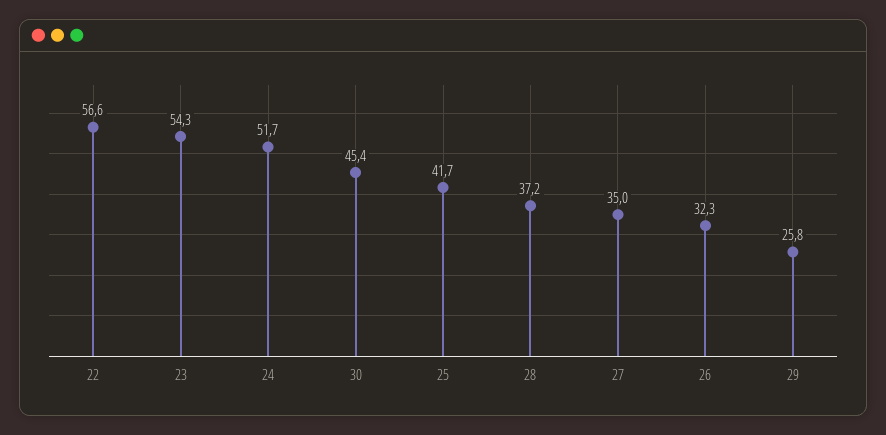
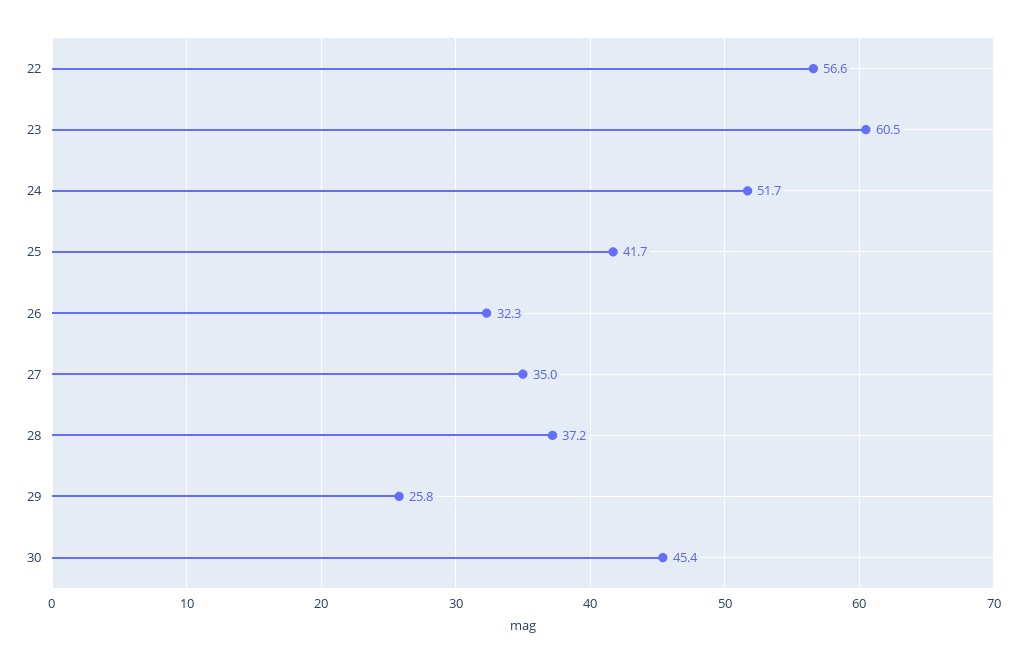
23: 54.3 -> 60.5

